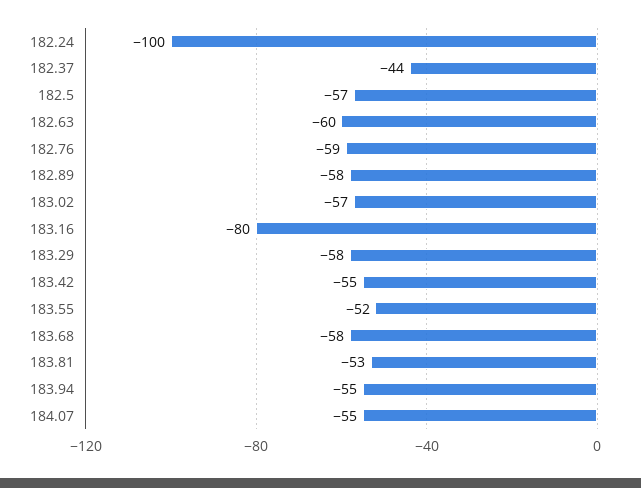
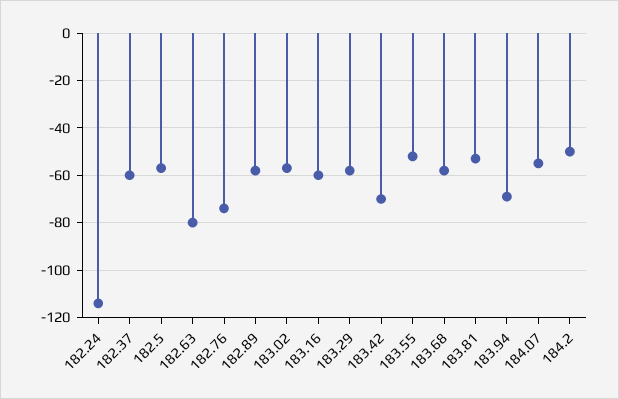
182.24: -100 -> -115
182.37: -44 -> -60
182.63: -60 -> -80
182.76: -59 -> -75
183.16: -80 -> -60
183.42: -55 -> -70
183.94: -55 -> -70
184.2: none -> -50

